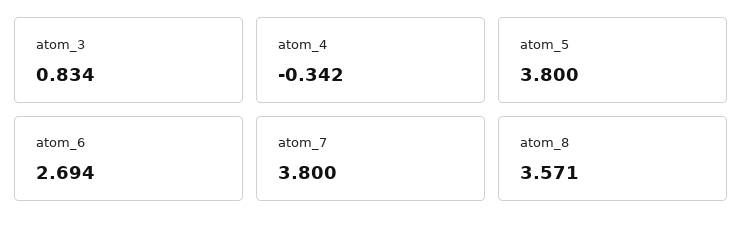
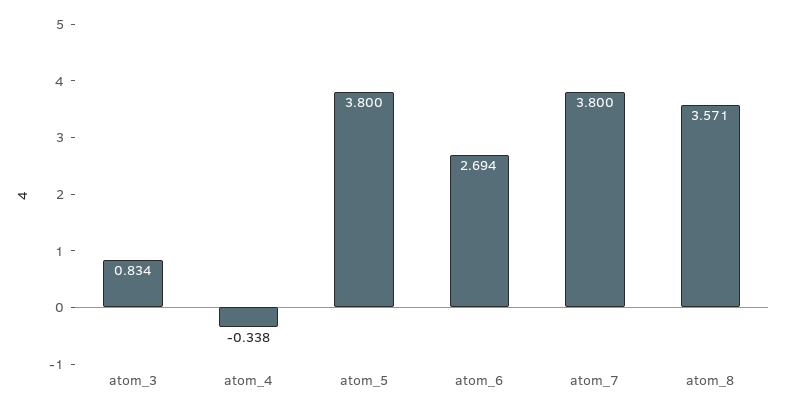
atom_4: -0.342 -> -0.338

